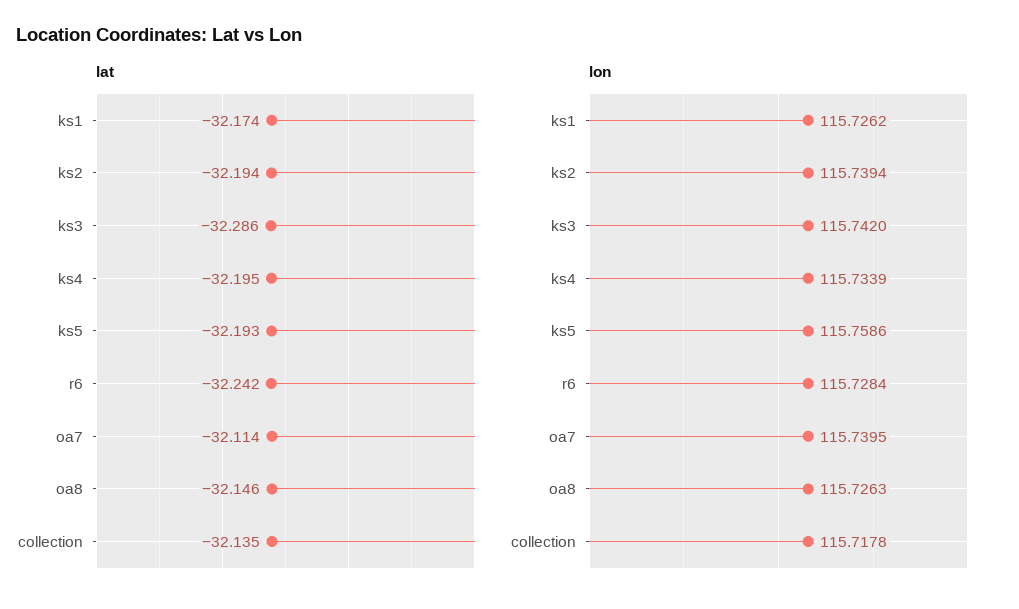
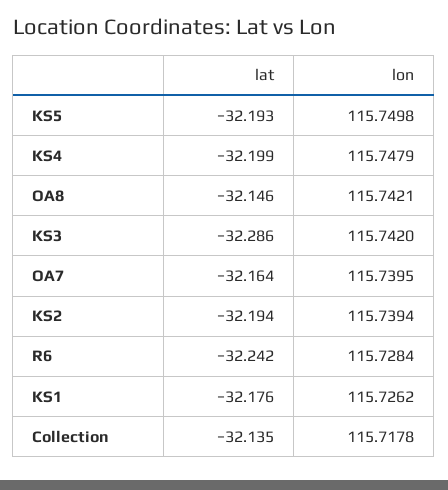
lat, ks1: -32.174 -> -32.176
lat, ks4: -32.195 -> -32.199
lat, oa7: -32.114 -> -32.164
lon, ks4: 115.7339 -> 115.7479
lon, ks5: 115.7586 -> 115.7498
lon, oa8: 115.7263 -> 115.7421

